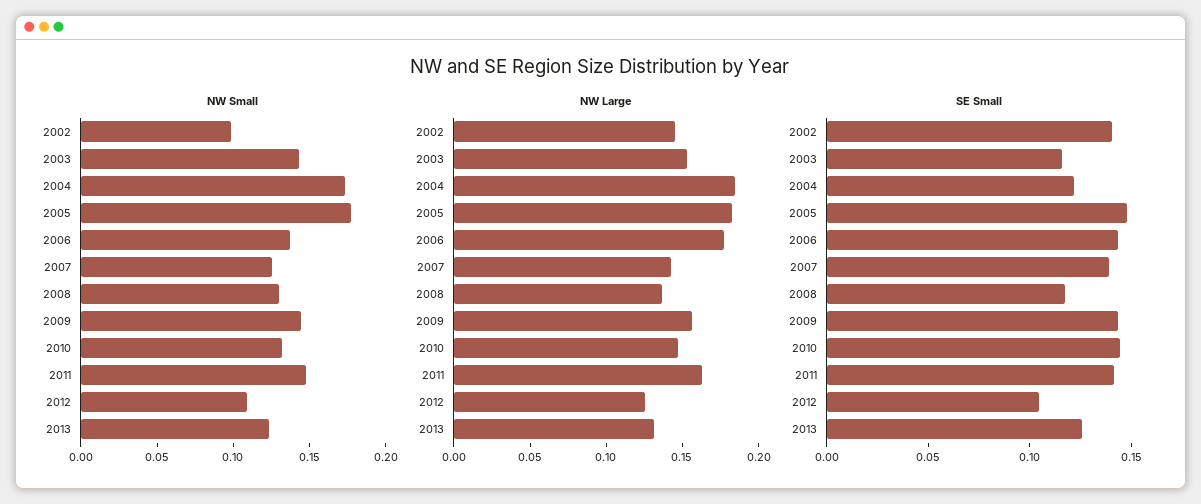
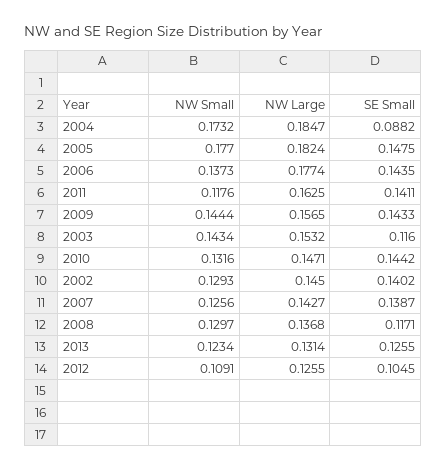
NW Small, 2002: 0.1 -> 0.1293
NW Small, 2011: 0.15 -> 0.1176
SE Small, 2004: 0.12 -> 0.0882

